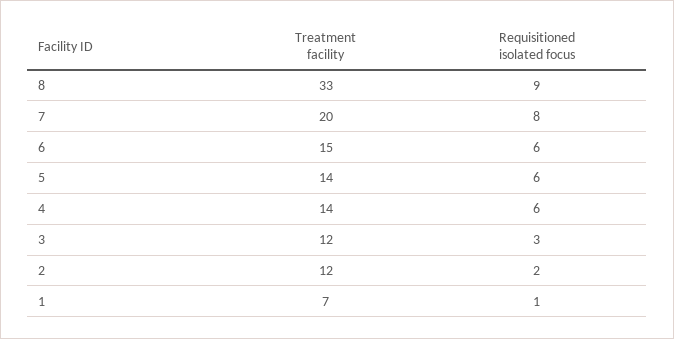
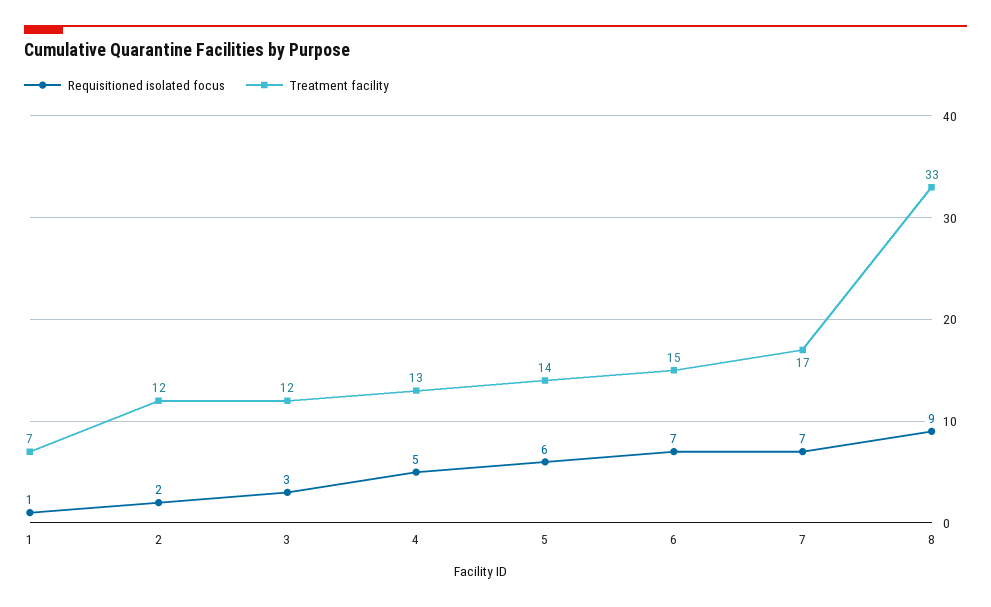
Treatment facility, 7: 20 -> 17
Requisitioned isolated focus, 7: 8 -> 7
Requisitioned isolated focus, 6: 6 -> 7
Treatment facility, 4: 14 -> 13
Requisitioned isolated focus, 4: 6 -> 5

